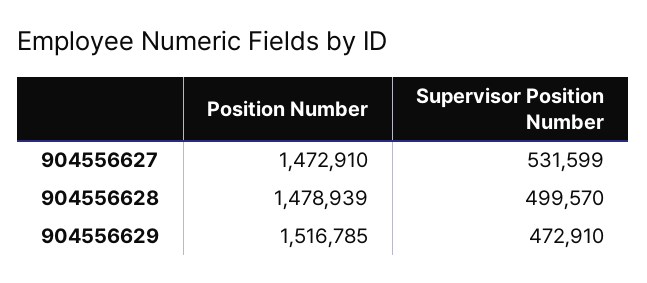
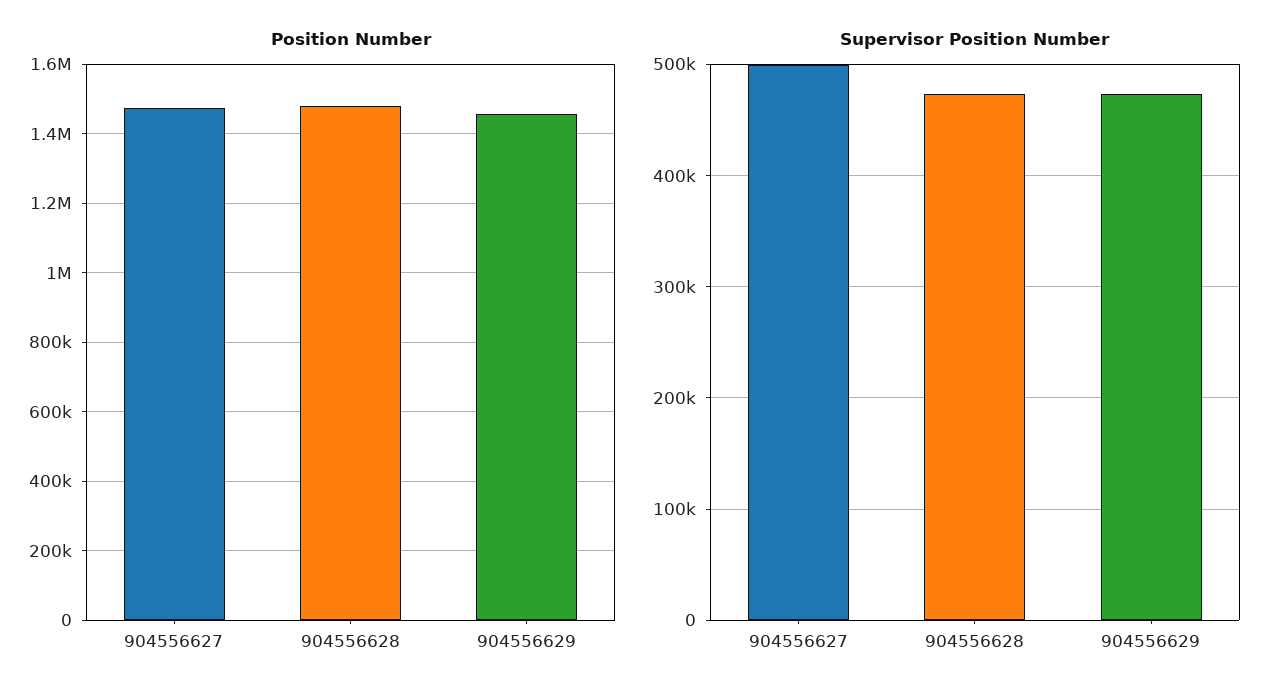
Supervisor Position Number, 904556627: 531599 -> 500000
Supervisor Position Number, 904556628: 499570 -> 470000
Position Number, 904556629: 1516785 -> 1460000

